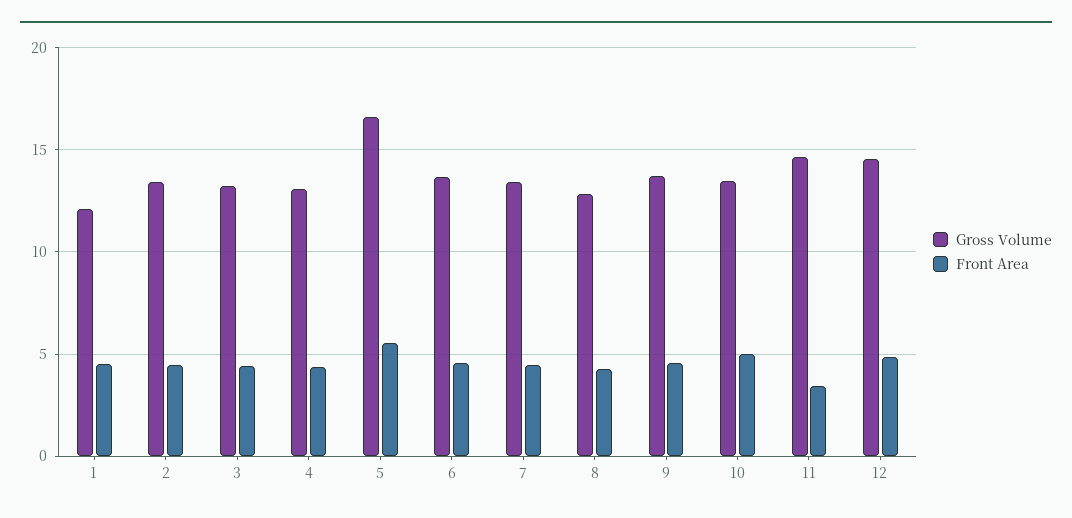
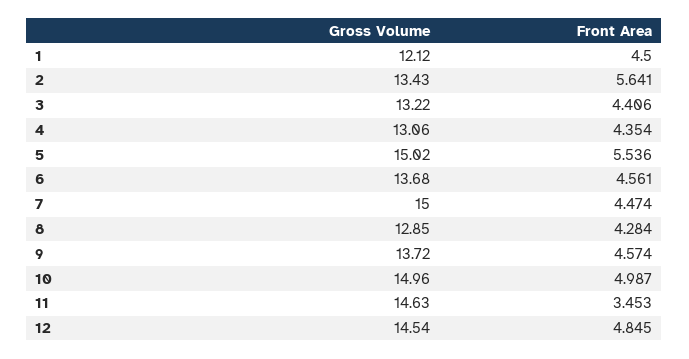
Front Area, 2: 4.5 -> 5.641
Gross Volume, 5: 16.5 -> 15.02
Gross Volume, 7: 13.5 -> 15
Gross Volume, 10: 13.5 -> 14.96

